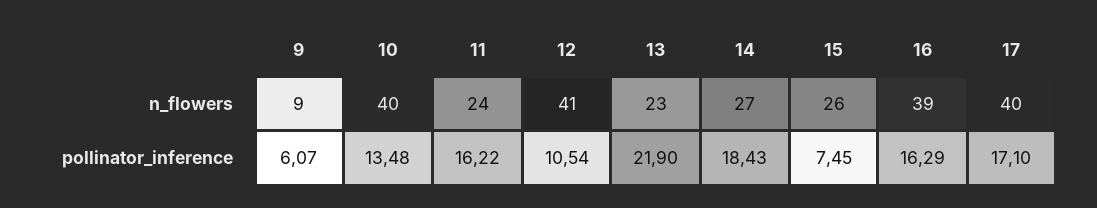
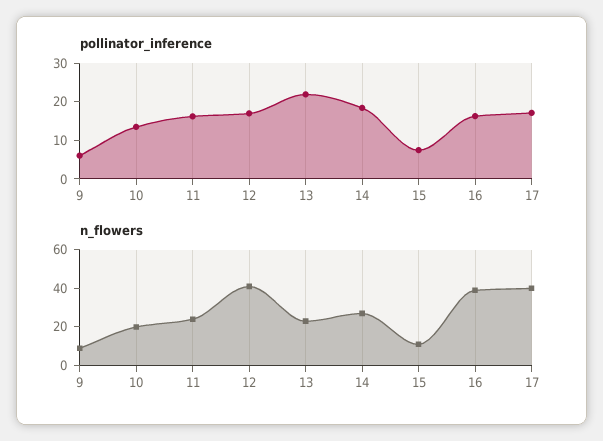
n_flowers, 10: 40 -> 20
n_flowers, 15: 26 -> 10
pollinator_inference, 12: 10.54 -> 17.5

